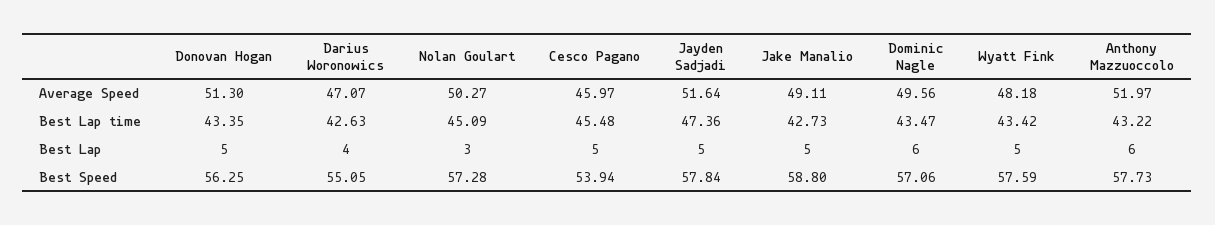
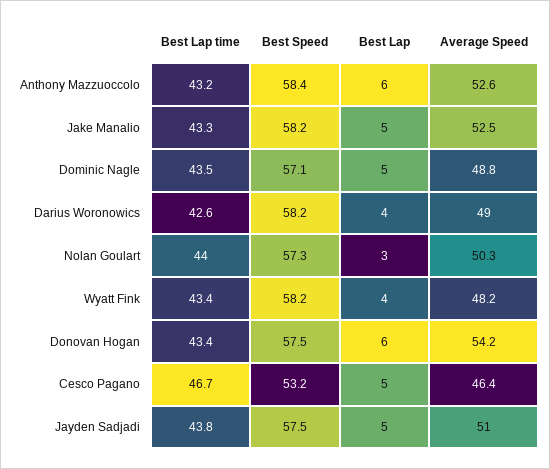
Donovan Hogan, Average Speed: 51.3 -> 54.2
Darius Woronowics, Average Speed: 47.07 -> 49
Cesco Pagano, Average Speed: 45.97 -> 46.4
Jayden Sadjadi, Average Speed: 51.64 -> 51
Jake Manalio, Average Speed: 49.11 -> 52.5
Dominic Nagle, Average Speed: 49.56 -> 48.8
Anthony Mazzuoccolo, Average Speed: 51.97 -> 52.6
Nolan Goulart, Best Lap time: 45.09 -> 44
Cesco Pagano, Best Lap time: 45.48 -> 46.7
Jayden Sadjadi, Best Lap time: 47.36 -> 43.8
Jake Manalio, Best Lap time: 42.73 -> 43.3
Donovan Hogan, Best Lap: 5 -> 6
Dominic Nagle, Best Lap: 6 -> 5
Wyatt Fink, Best Lap: 5 -> 4
Donovan Hogan, Best Speed: 56.25 -> 57.5
Darius Woronowics, Best Speed: 55.05 -> 58.2
Cesco Pagano, Best Speed: 53.94 -> 53.2
Jayden Sadjadi, Best Speed: 57.84 -> 57.5
Jake Manalio, Best Speed: 58.8 -> 58.2
Wyatt Fink, Best Speed: 57.59 -> 58.2
Anthony Mazzuoccolo, Best Speed: 57.73 -> 58.4

